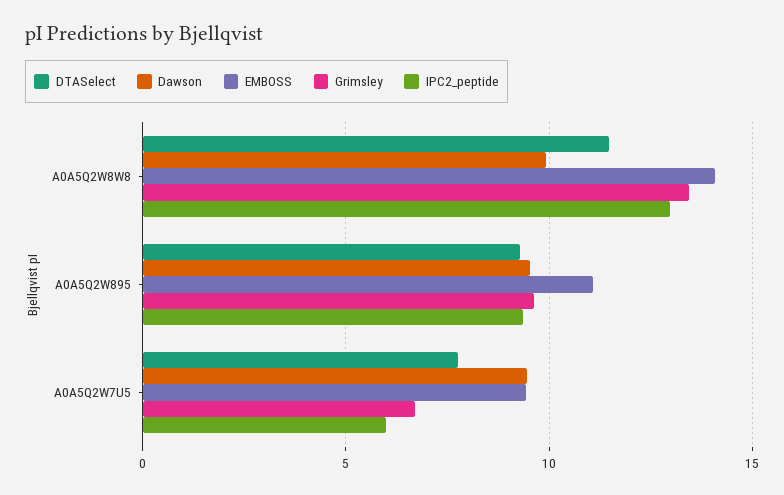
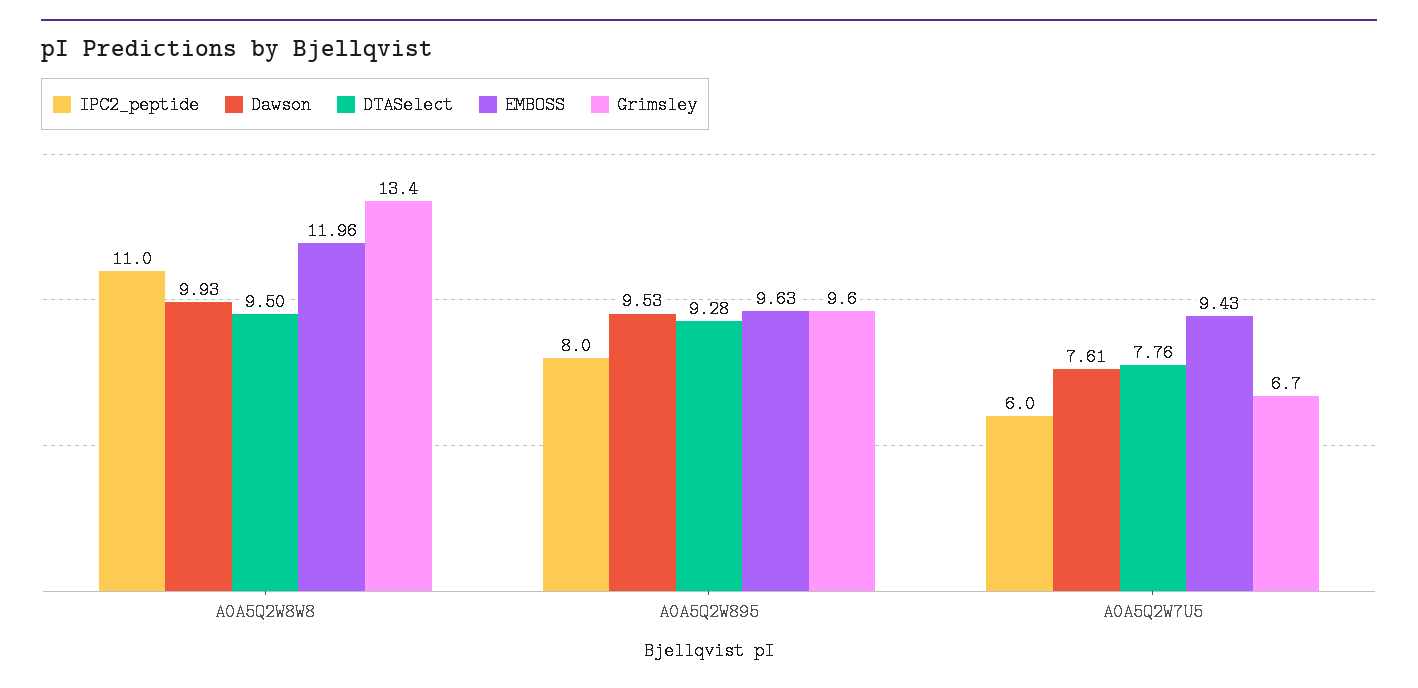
DTASelect, A0A5Q2W8W8: 11.5 -> 9.5
EMBOSS, A0A5Q2W8W8: 14 -> 11.96
IPC2_peptide, A0A5Q2W8W8: 13 -> 11
EMBOSS, A0A5Q2W895: 11 -> 9.63
IPC2_peptide, A0A5Q2W895: 9.5 -> 8
Dawson, A0A5Q2W7U5: 9.5 -> 7.61

